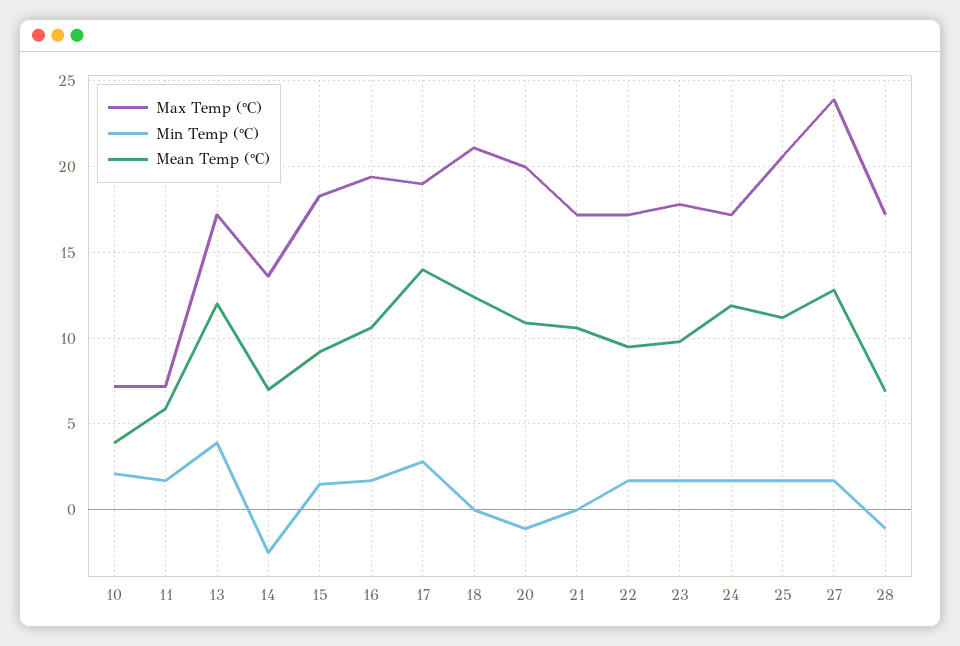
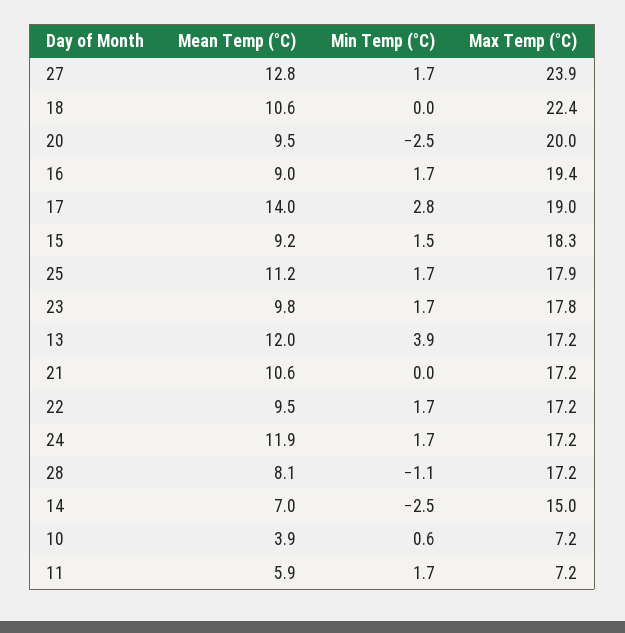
Min Temp (°C), 10: 2 -> 0.6
Max Temp (°C), 14: 13.5 -> 15
Mean Temp (°C), 16: 10.5 -> 9
Max Temp (°C), 18: 21 -> 22.4
Mean Temp (°C), 18: 12.5 -> 10.6
Min Temp (°C), 20: -1 -> -2.5
Mean Temp (°C), 20: 11 -> 9.5
Max Temp (°C), 25: 20.5 -> 17.9
Mean Temp (°C), 28: 7 -> 8.1

